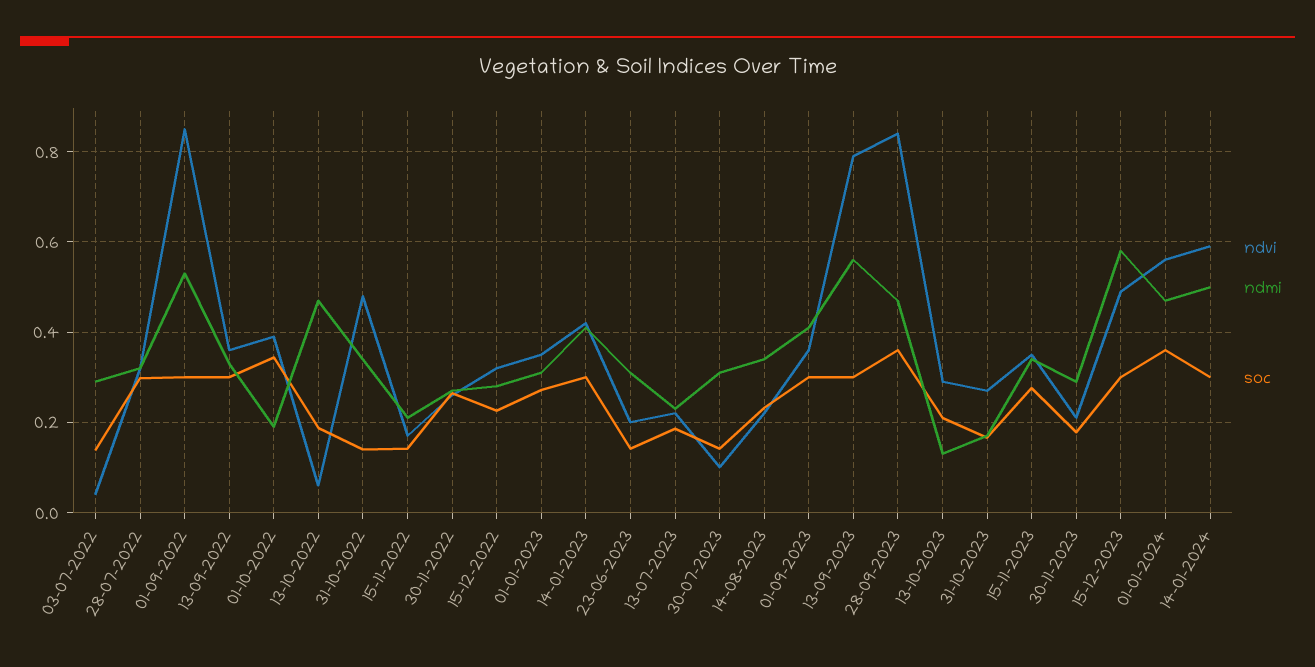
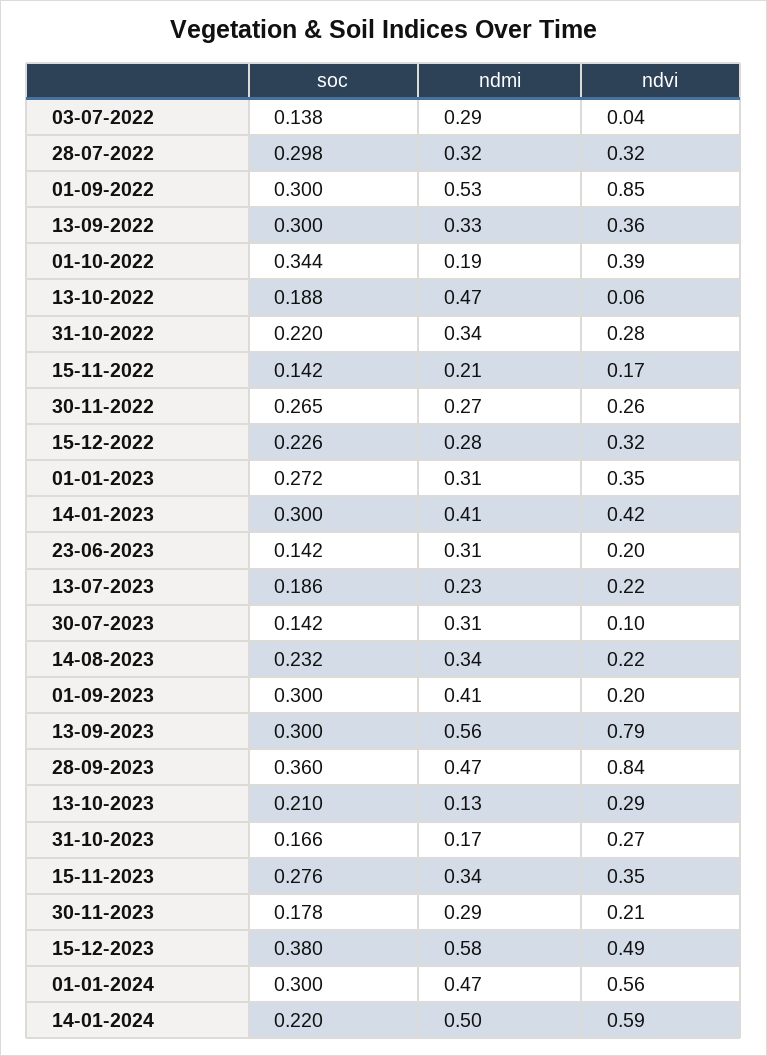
ndvi, 31-10-2022: 0.48 -> 0.28
soc, 31-10-2022: 0.14 -> 0.22
ndvi, 01-09-2023: 0.36 -> 0.2
soc, 15-12-2023: 0.3 -> 0.38
soc, 01-01-2024: 0.36 -> 0.3
soc, 14-01-2024: 0.3 -> 0.22

